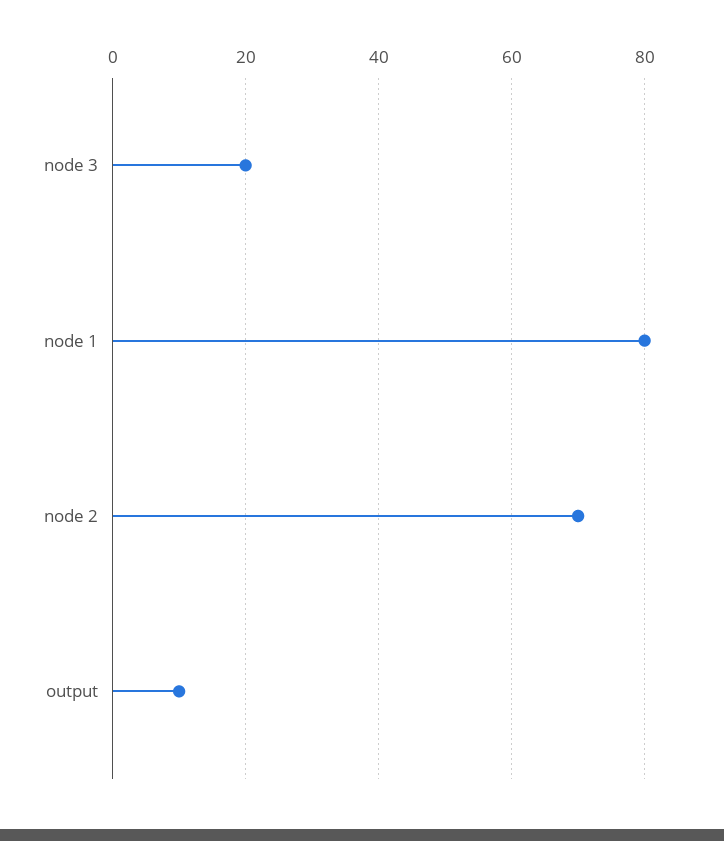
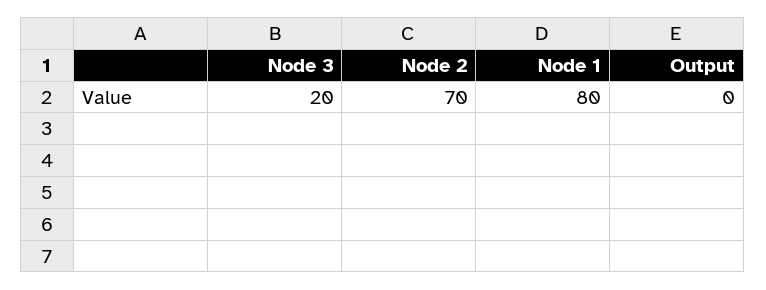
output: 10 -> 0

